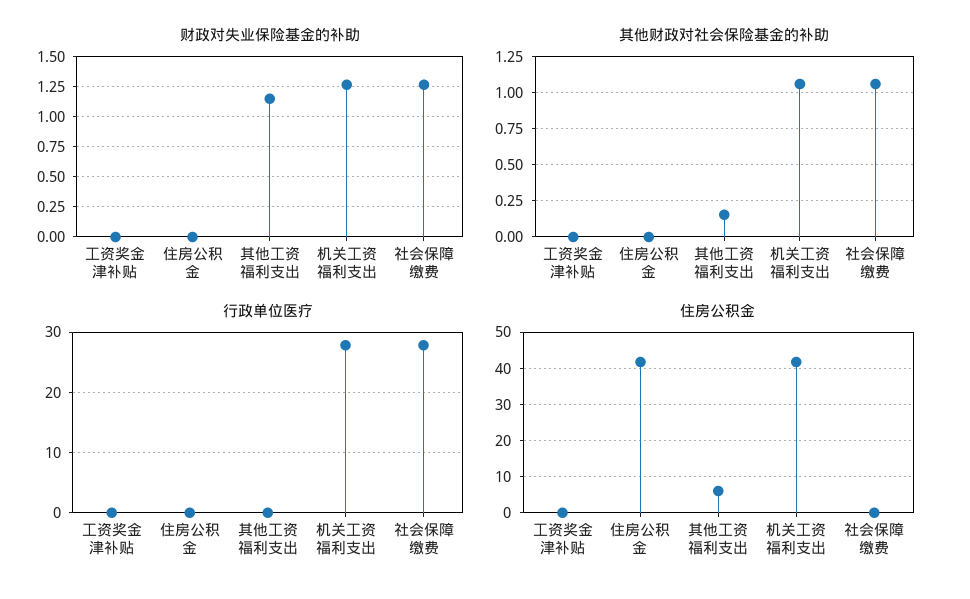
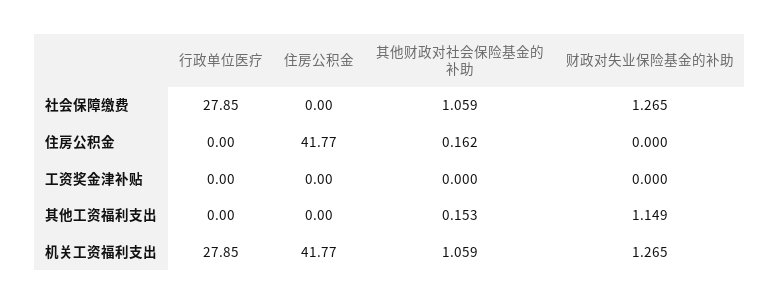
其他财政对社会保险基金的补助, 住房公积金: 0 -> 0.162
住房公积金, 其他工资福利支出: 6 -> 0

